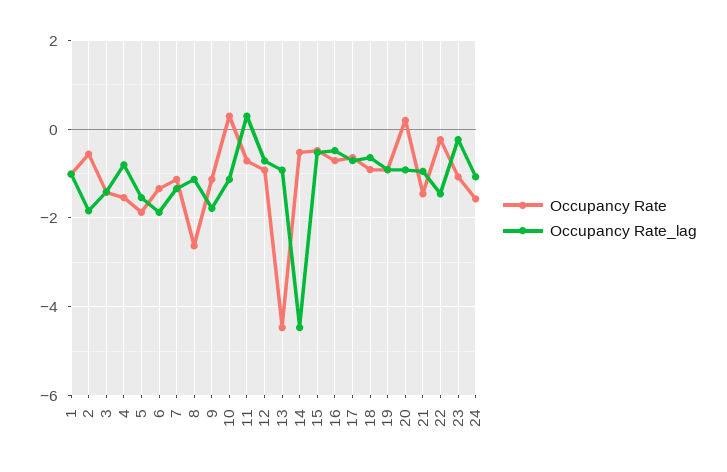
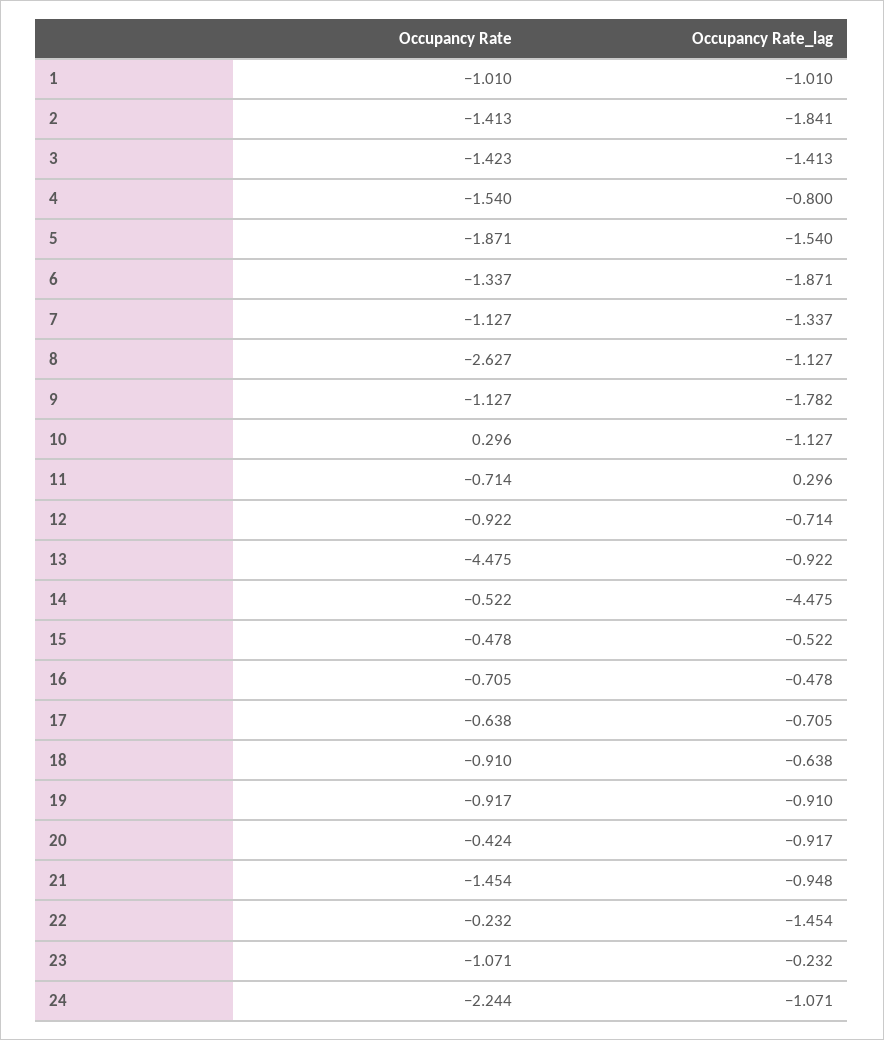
Occupancy Rate, 2: -0.6 -> -1.413
Occupancy Rate, 20: 0.2 -> -0.424
Occupancy Rate, 24: -1.6 -> -2.244

